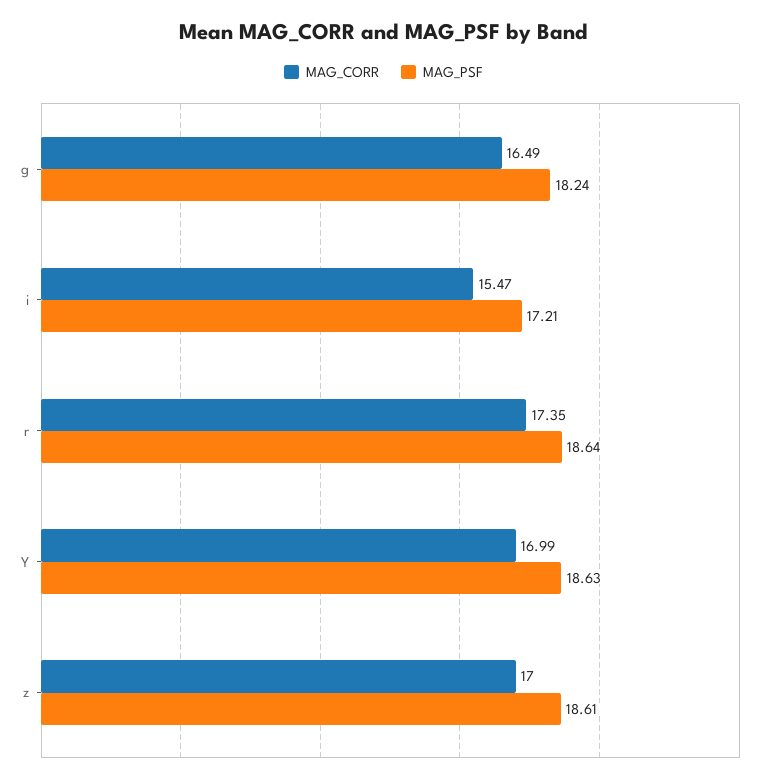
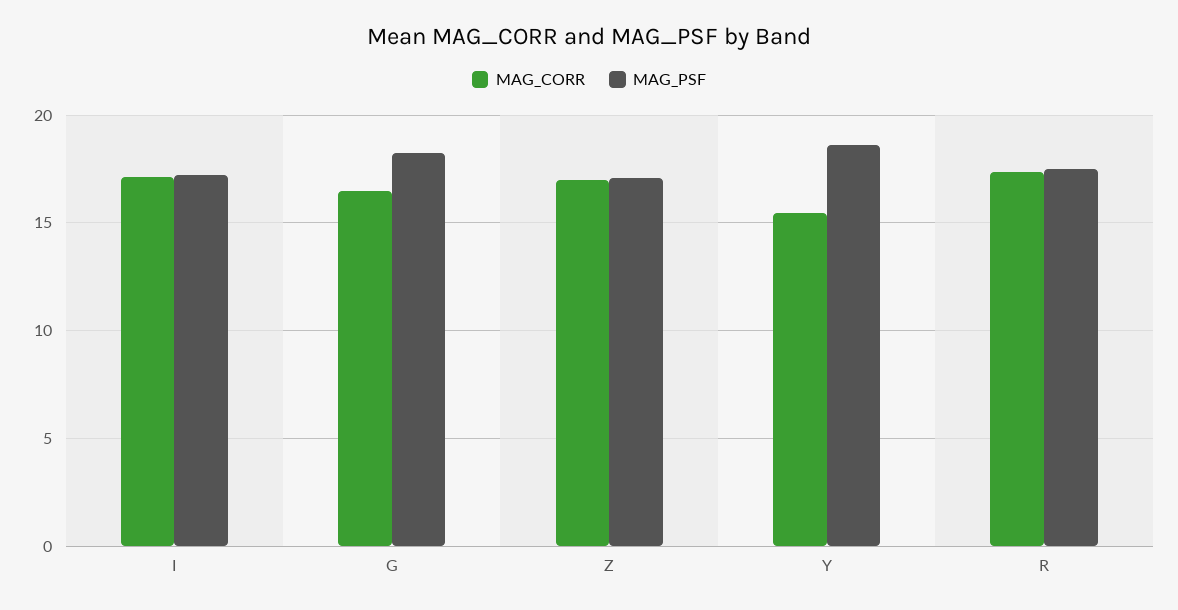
MAG_CORR, i: 15.47 -> 17
MAG_PSF, r: 18.64 -> 17.5
MAG_CORR, Y: 16.99 -> 15.5
MAG_PSF, z: 18.61 -> 17

